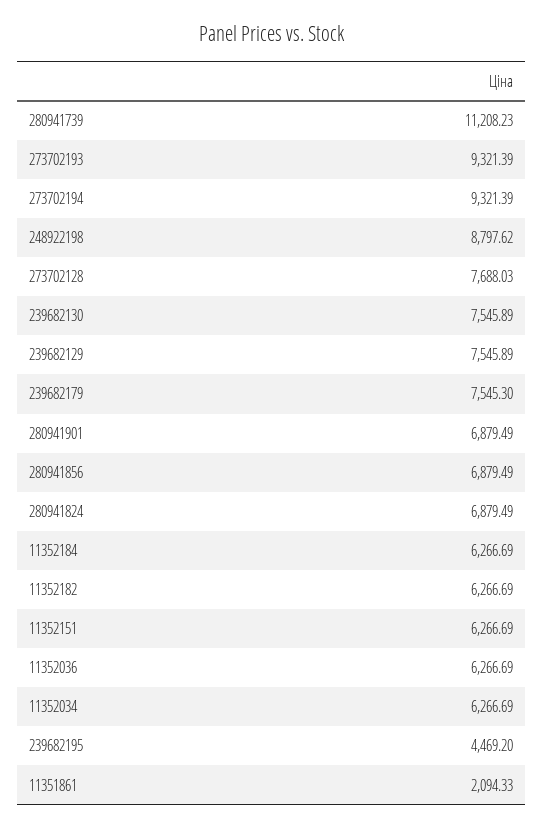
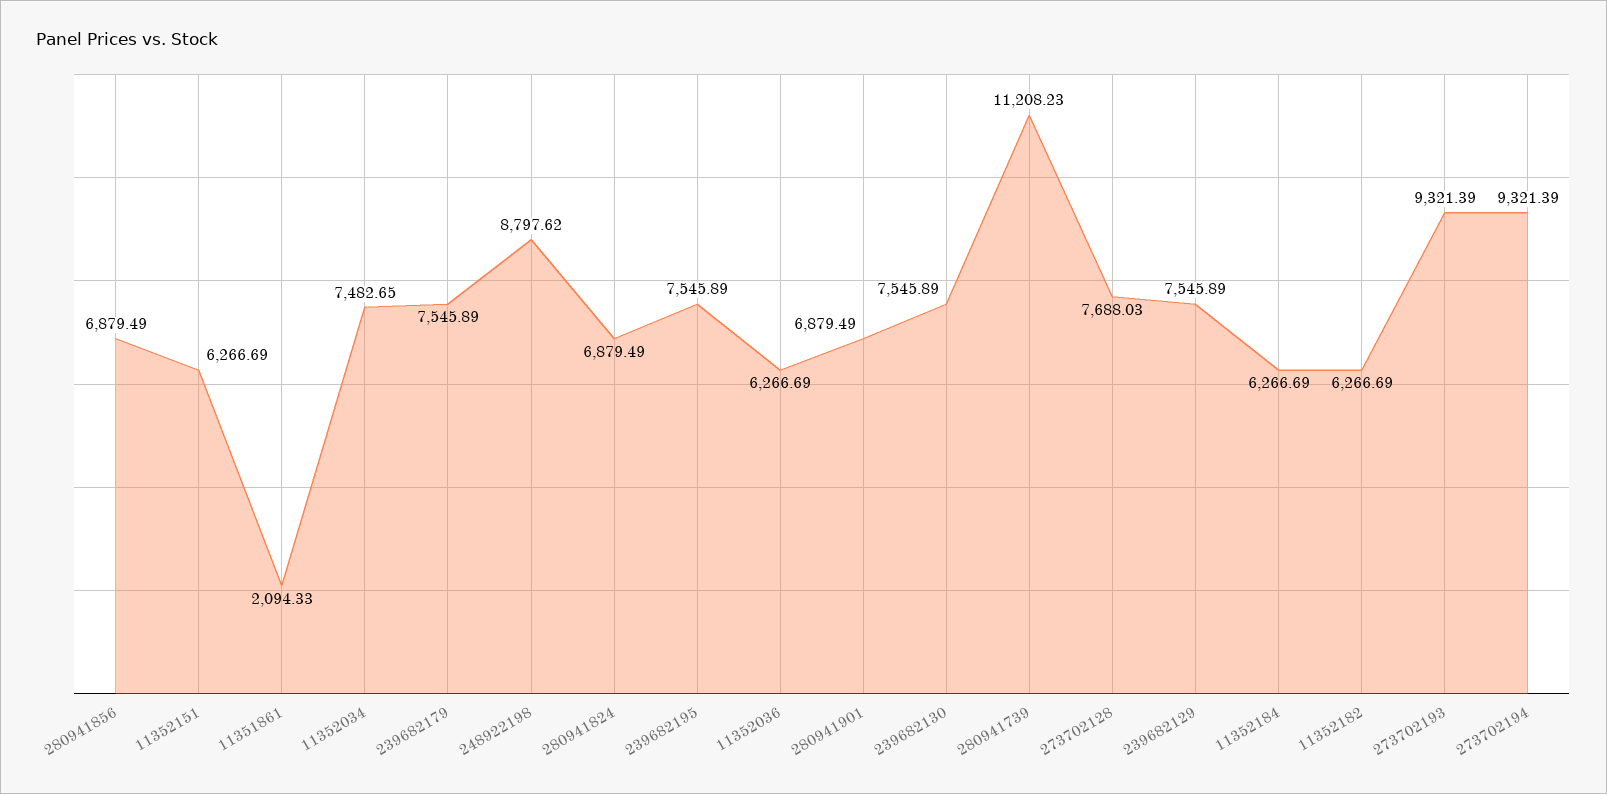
239682179: 7545.3 -> 7545.89
11352034: 6266.69 -> 7482.65
239682195: 4469.2 -> 7545.89

